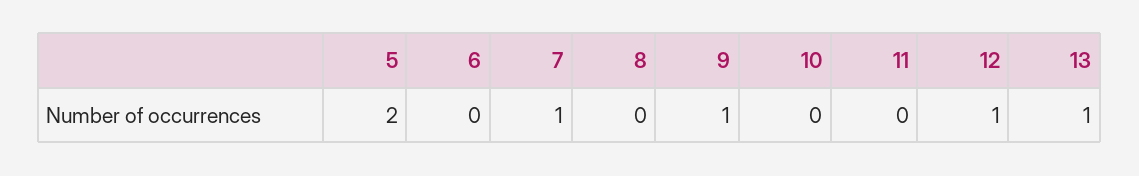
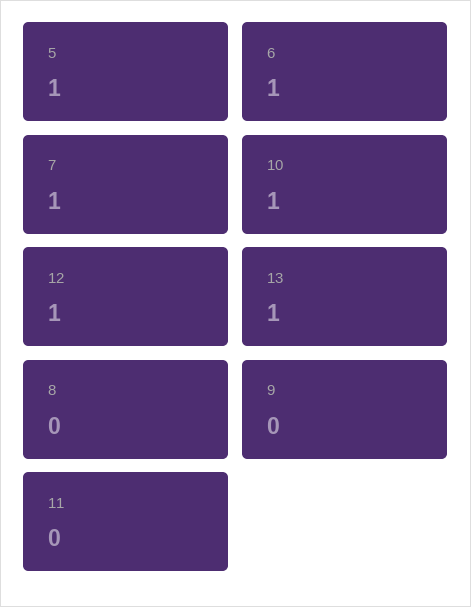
5: 2 -> 1
6: 0 -> 1
9: 1 -> 0
10: 0 -> 1

